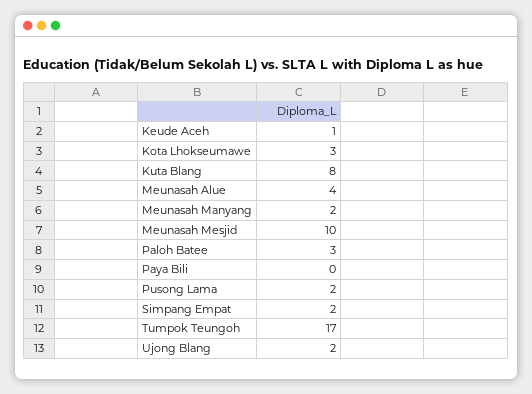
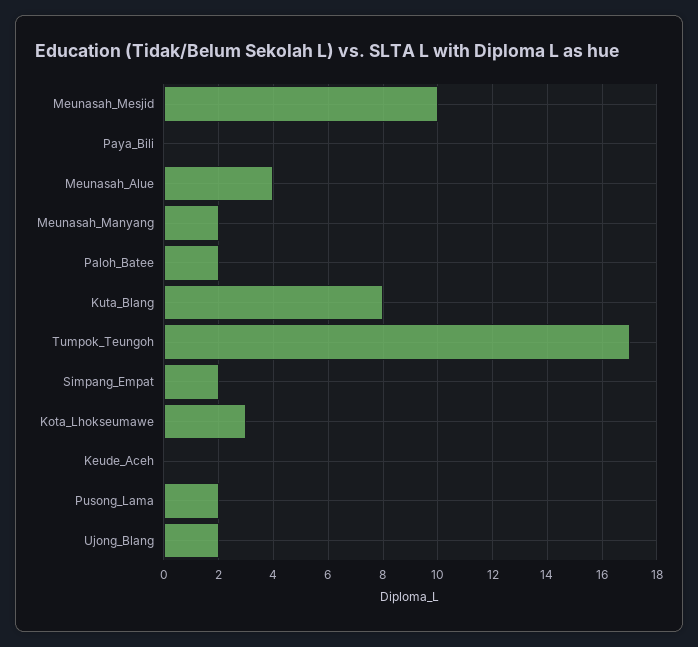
Keude Aceh: 1 -> 0
Paloh Batee: 3 -> 2

